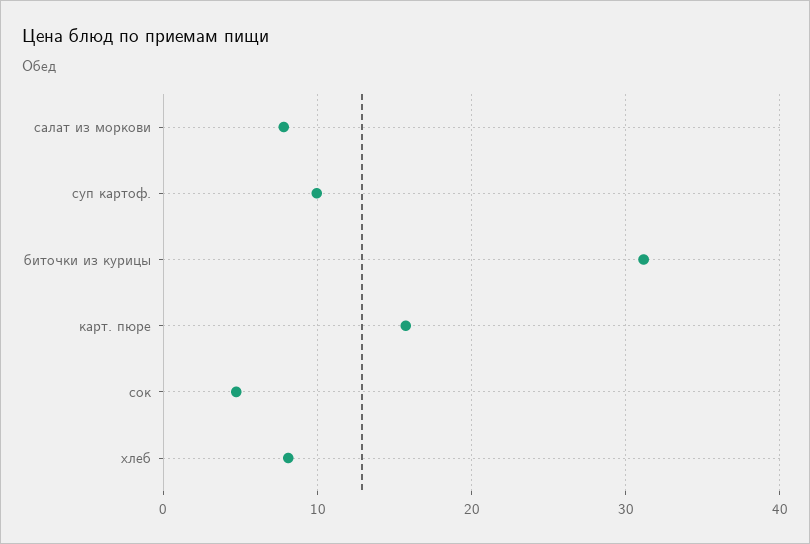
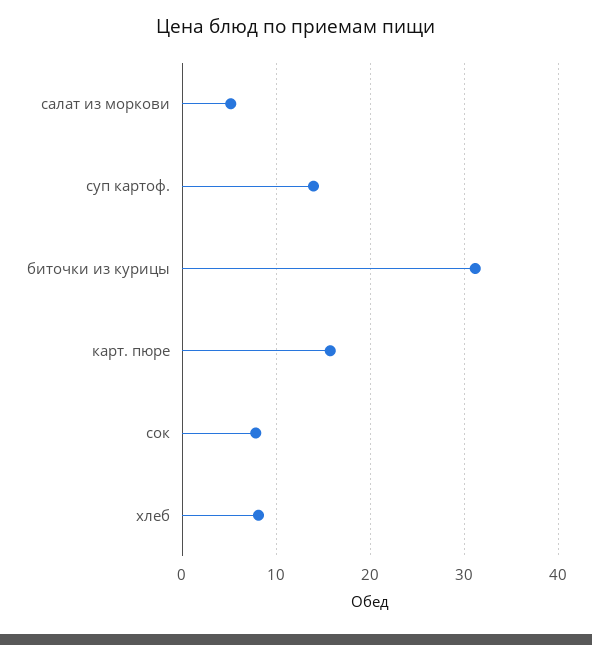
салат из моркови: 8 -> 5
суп картоф.: 10 -> 14
сок: 5 -> 8

